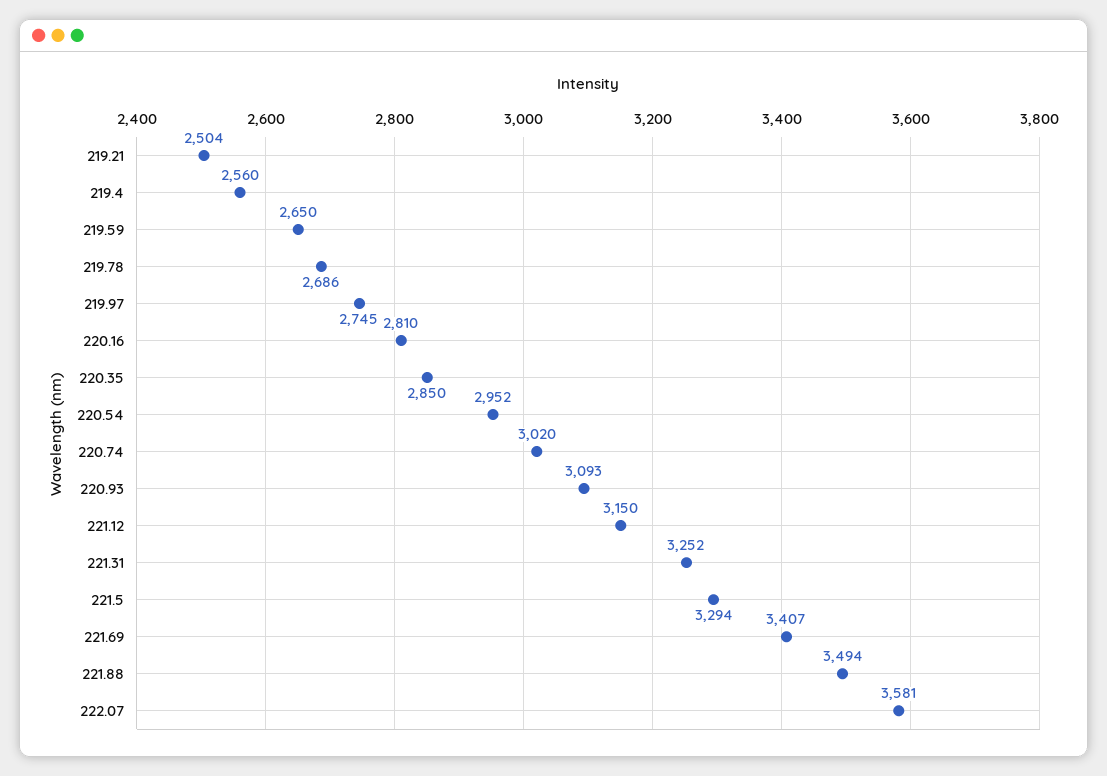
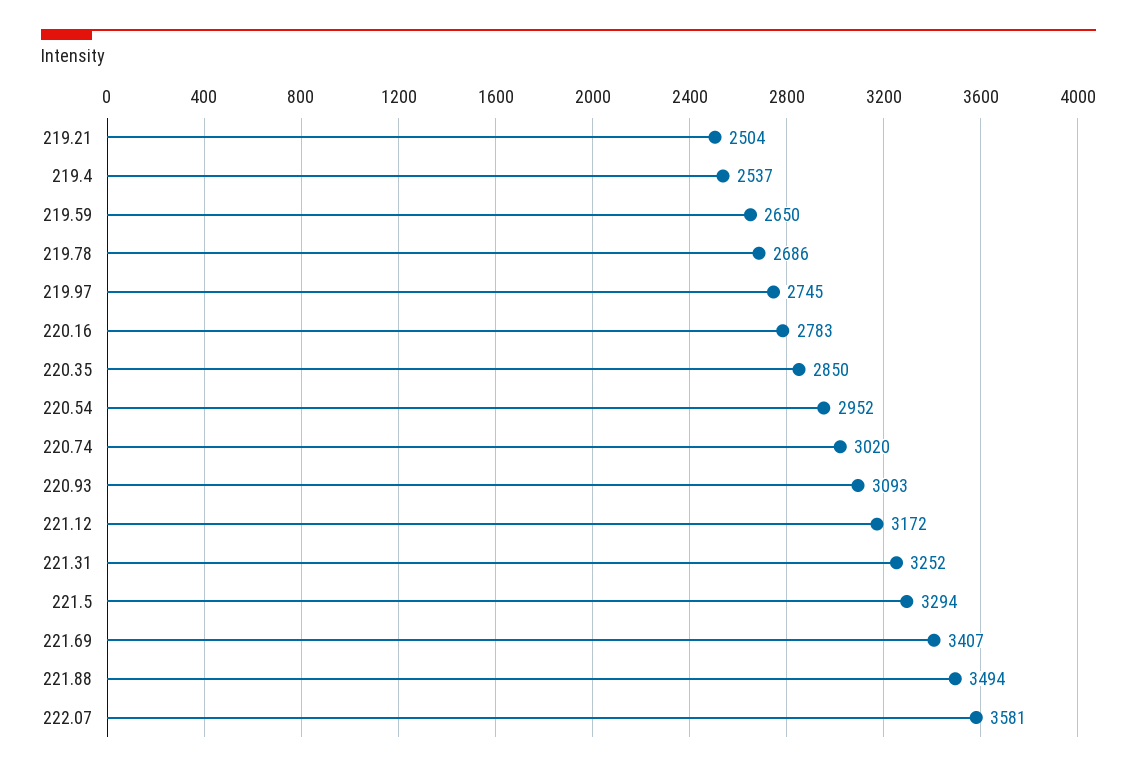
219.4: 2560 -> 2537
220.16: 2810 -> 2783
221.12: 3150 -> 3172

